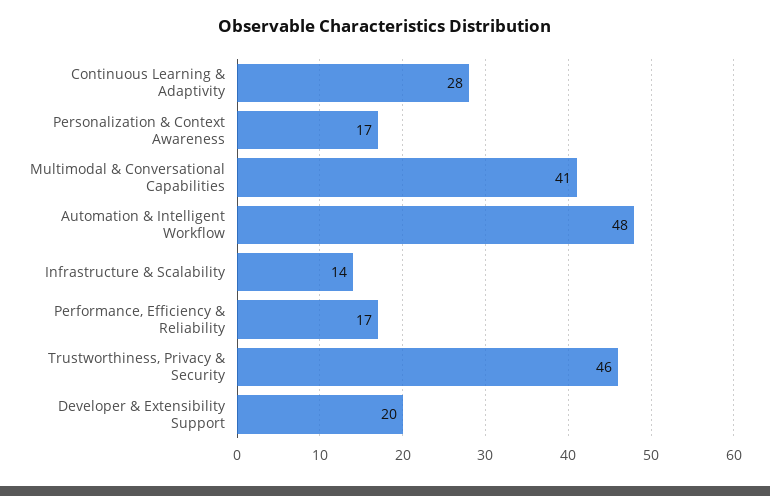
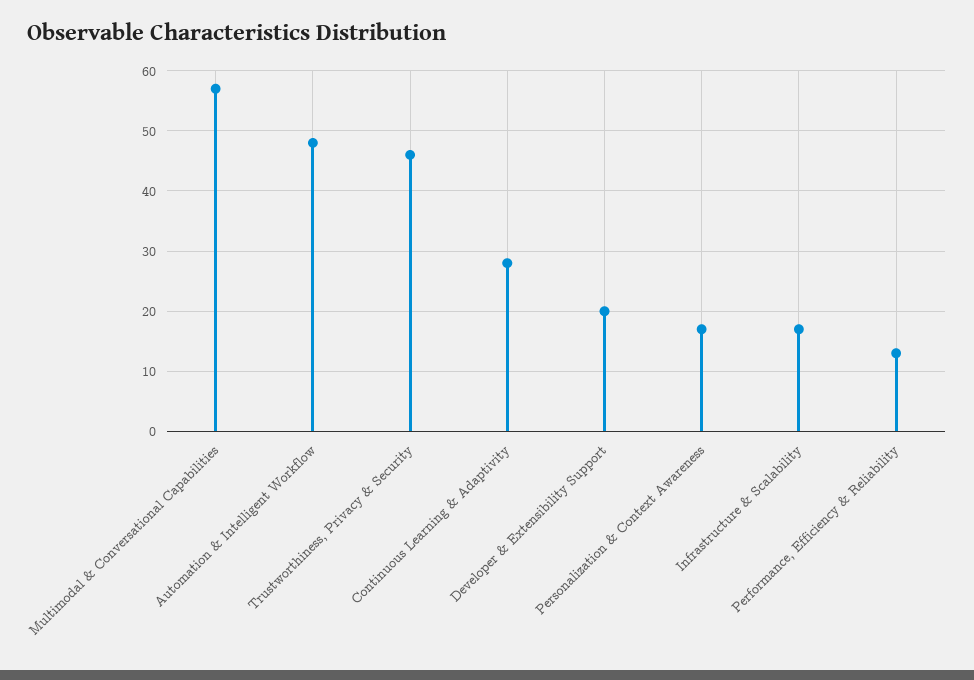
Multimodal & Conversational Capabilities: 41 -> 57
Infrastructure & Scalability: 14 -> 17
Performance, Efficiency & Reliability: 17 -> 13

